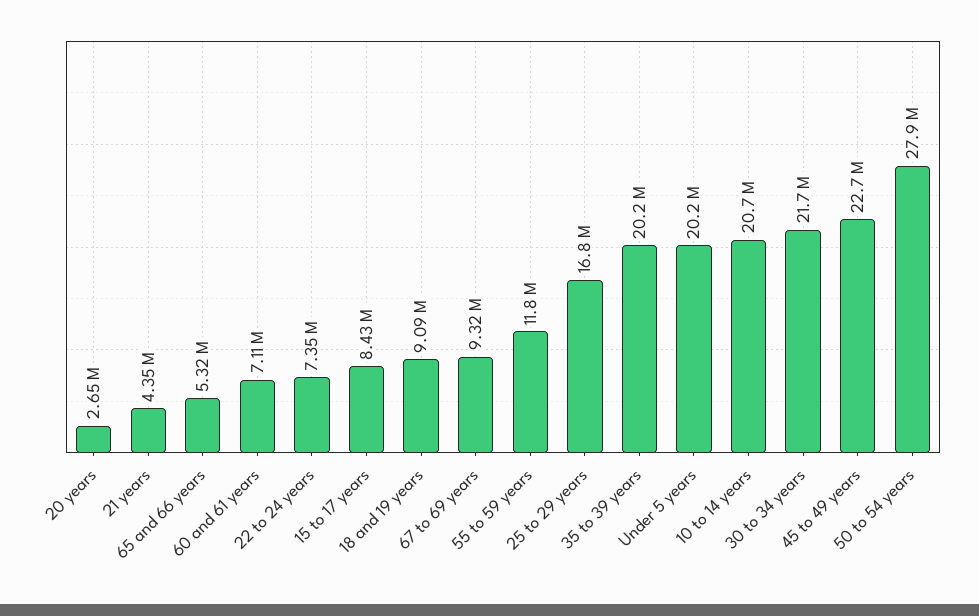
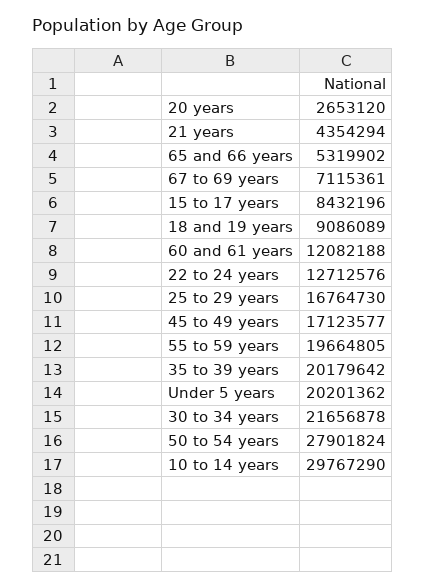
60 and 61 years: 7110000 -> 12082188
22 to 24 years: 7350000 -> 12712576
67 to 69 years: 9320000 -> 7115361
55 to 59 years: 11800000 -> 19664805
10 to 14 years: 20700000 -> 29767290
45 to 49 years: 22700000 -> 17123577

